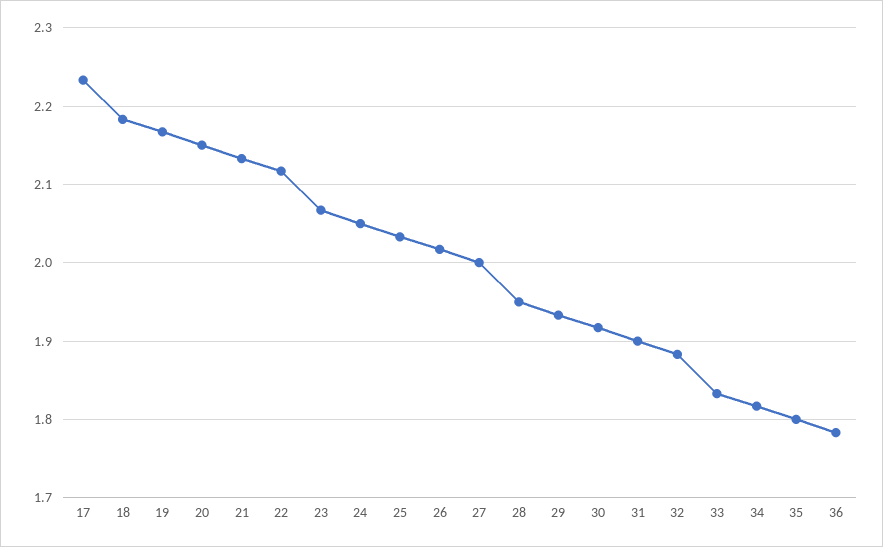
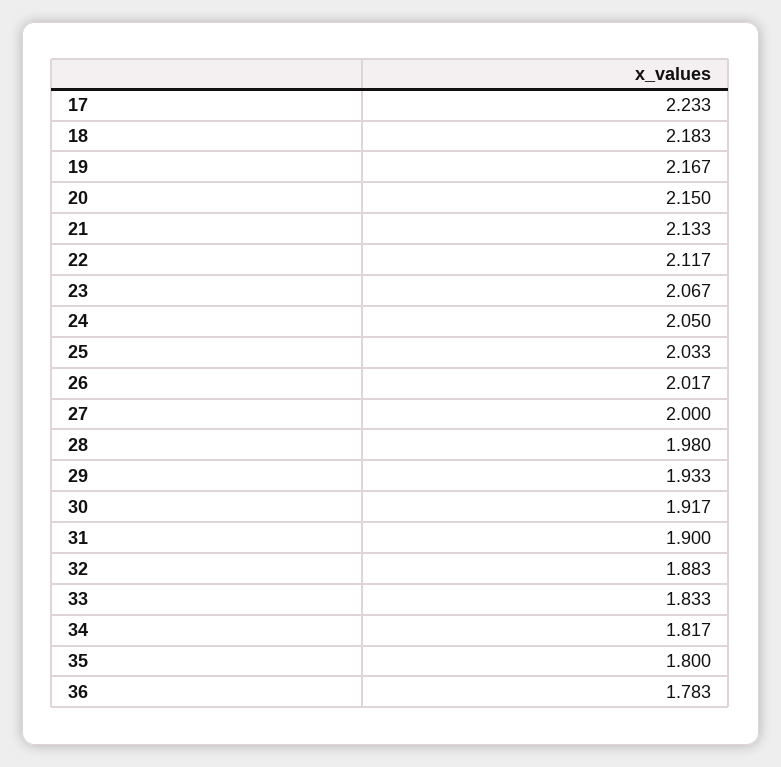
28: 1.95 -> 1.98

